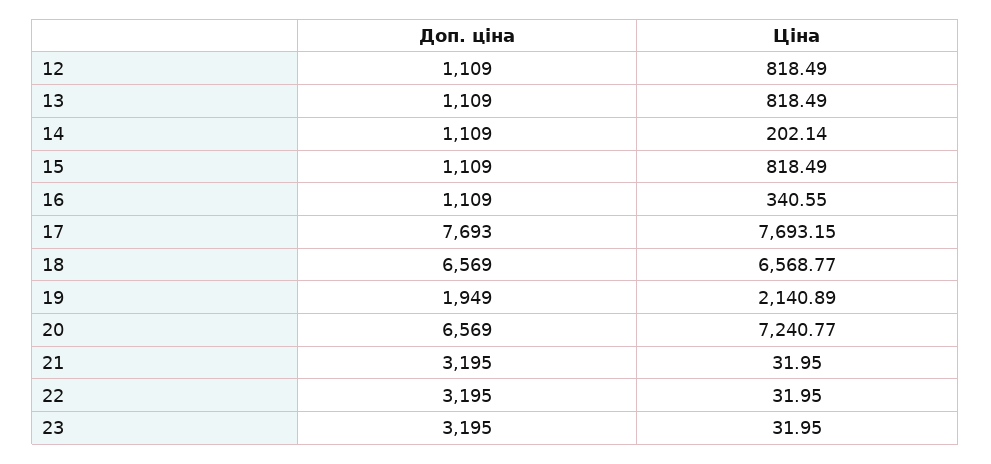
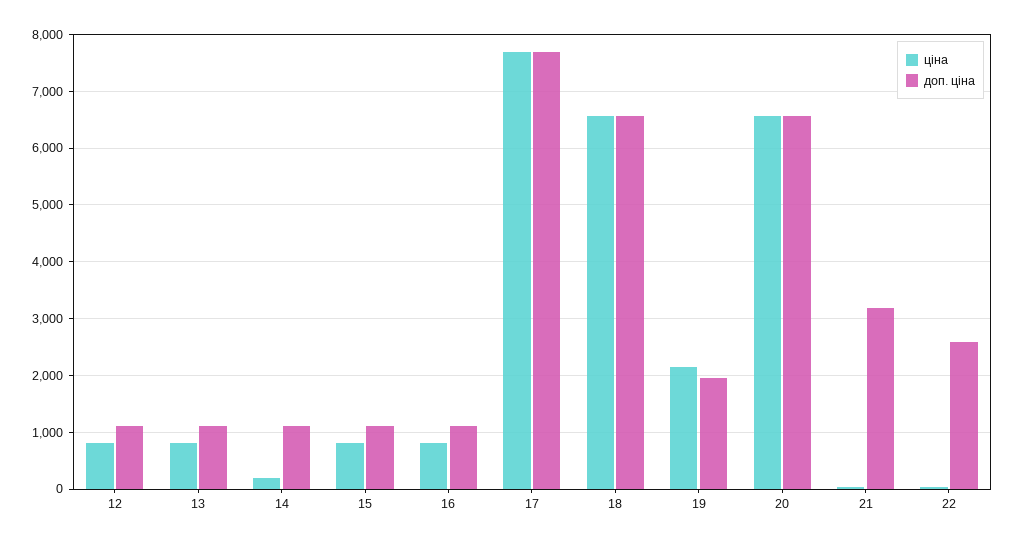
Ціна, 16: 340.55 -> 800
Ціна, 20: 7240.77 -> 6600
Доп. ціна, 22: 3195 -> 2600
Доп. ціна, 23: 3195 -> none
Ціна, 23: 31.95 -> none

